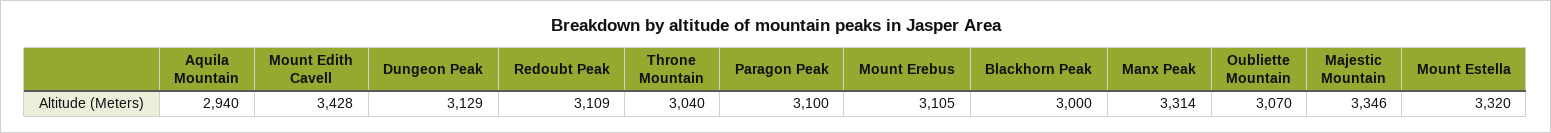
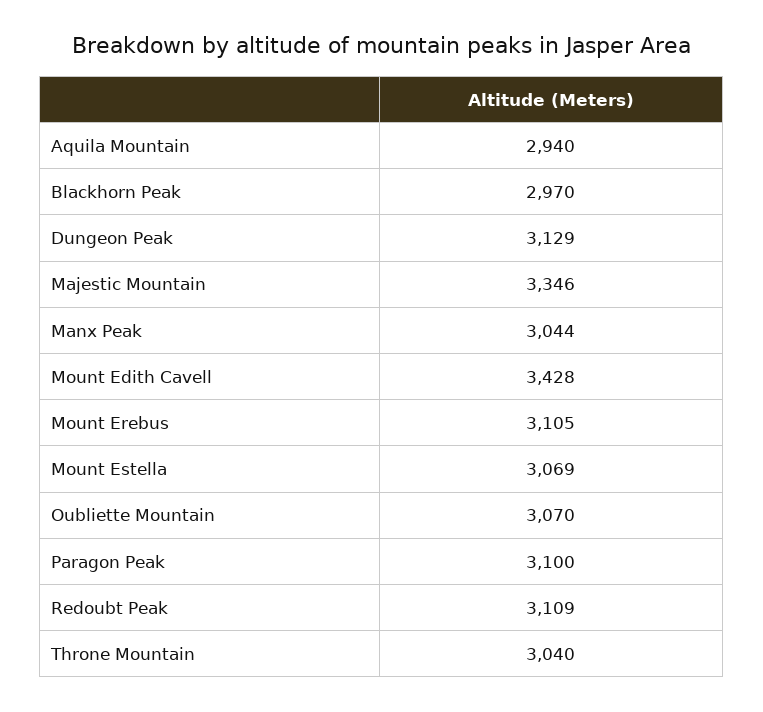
Blackhorn Peak: 3000 -> 2970
Manx Peak: 3314 -> 3044
Mount Estella: 3320 -> 3069

